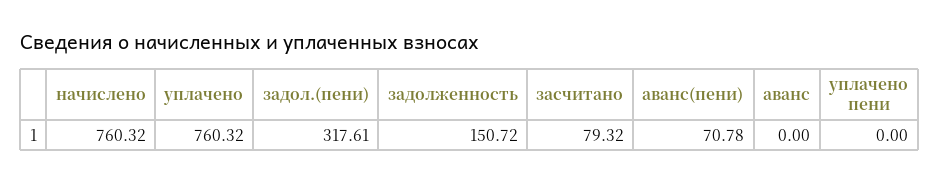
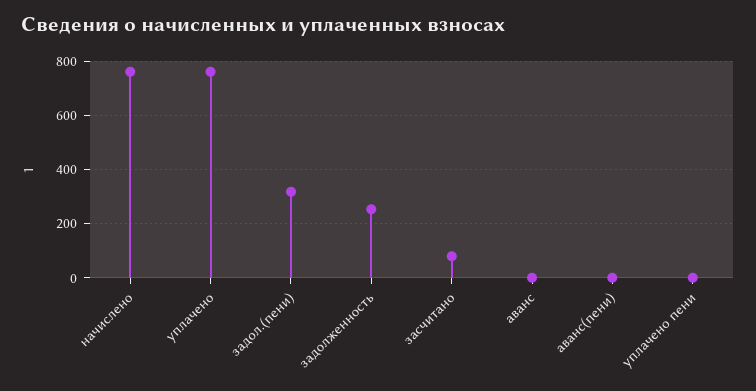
задолженность: 150.72 -> 250
аванс(пени): 70.78 -> 0

